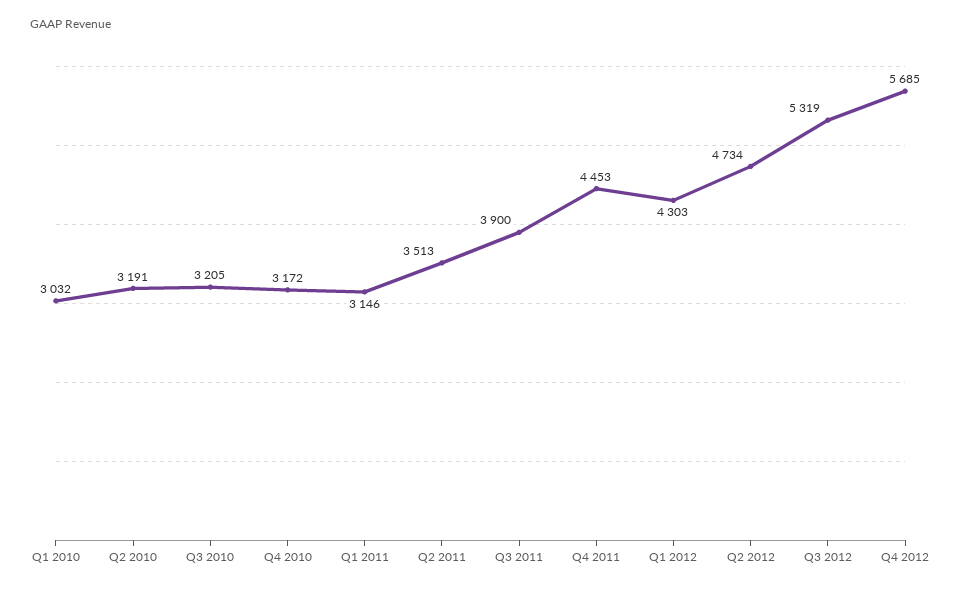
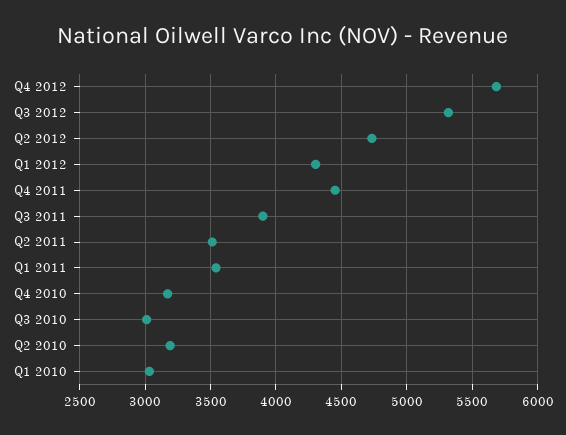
Q3 2010: 3205 -> 3000
Q1 2011: 3146 -> 3550

